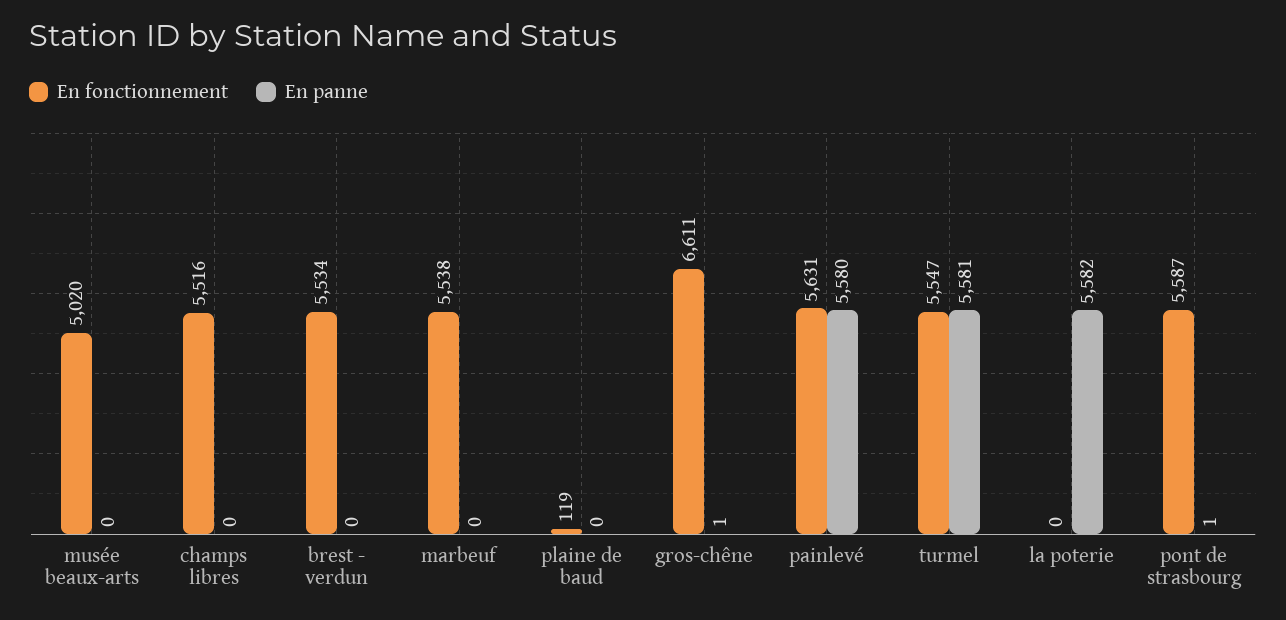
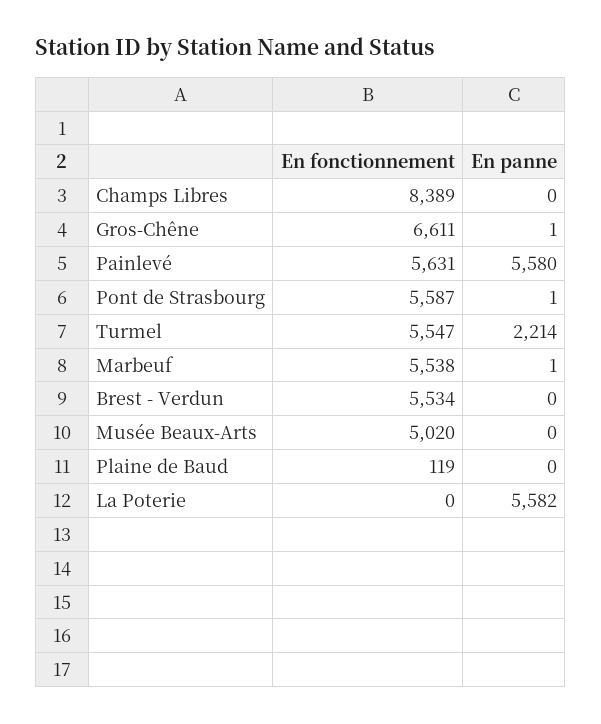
En fonctionnement, champs libres: 5516 -> 8389
En panne, marbeuf: 0 -> 1
En panne, turmel: 5581 -> 2214

